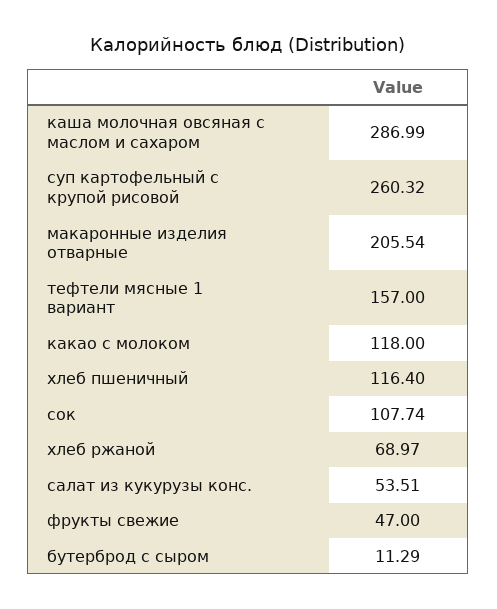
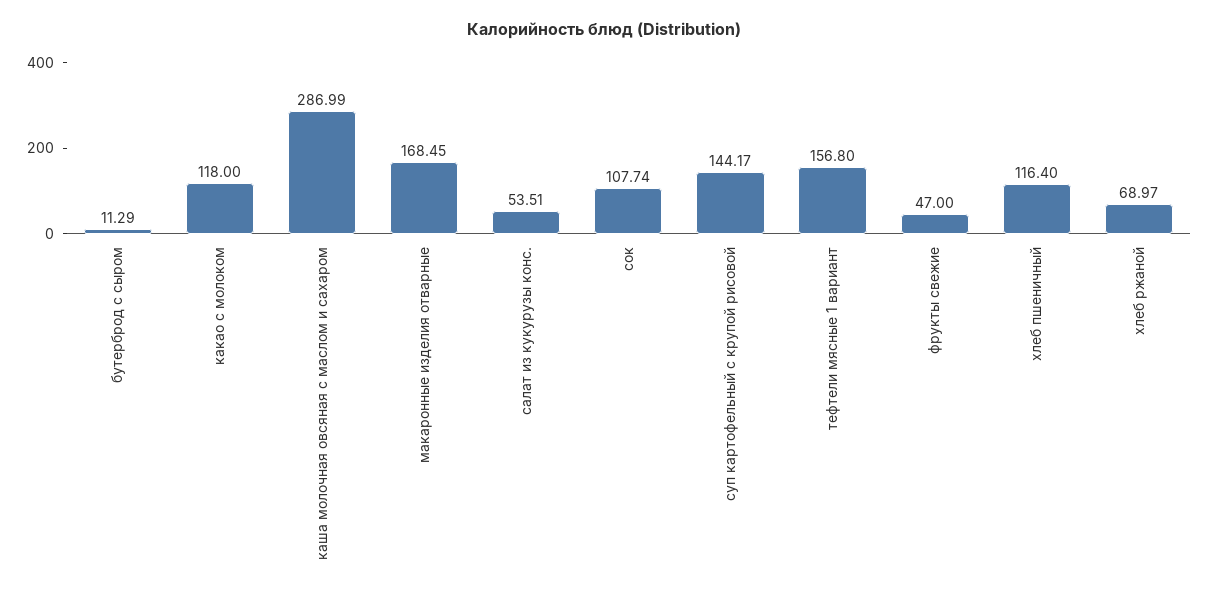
суп картофельный с крупой рисовой: 260.32 -> 144.17
макаронные изделия отварные: 205.54 -> 168.45
тефтели мясные 1 вариант: 157 -> 156.8

